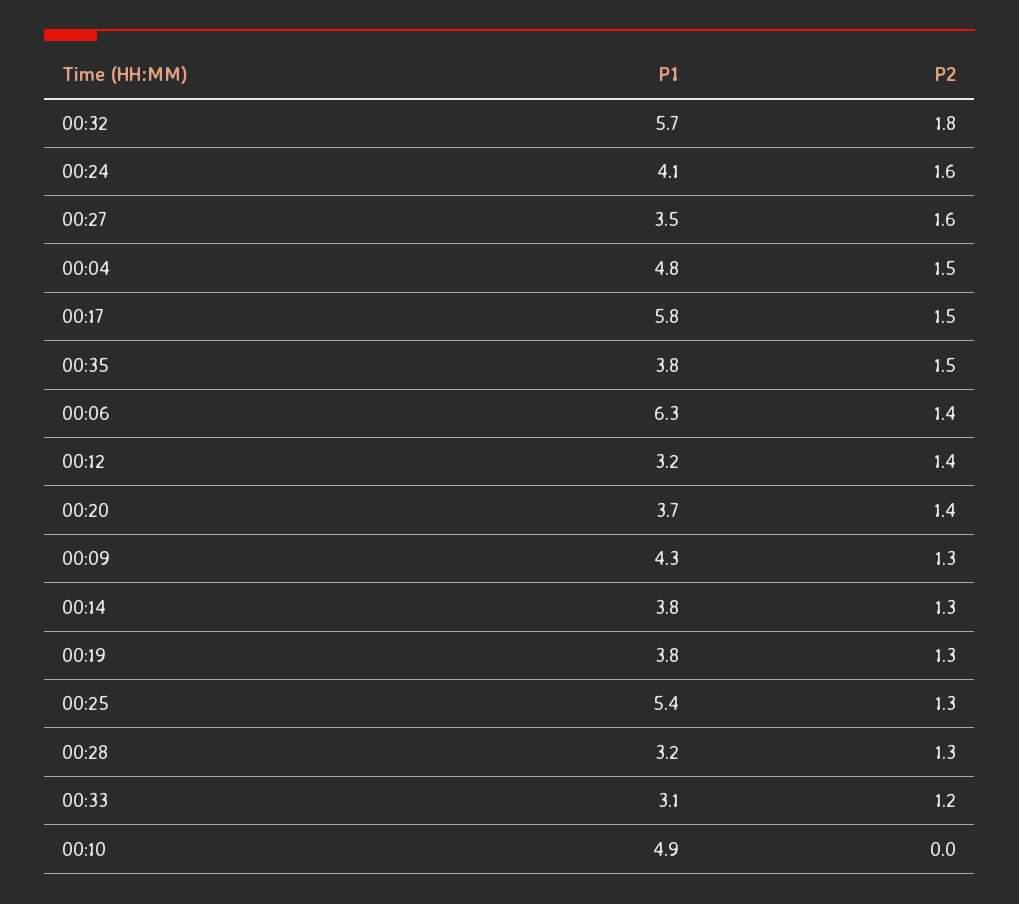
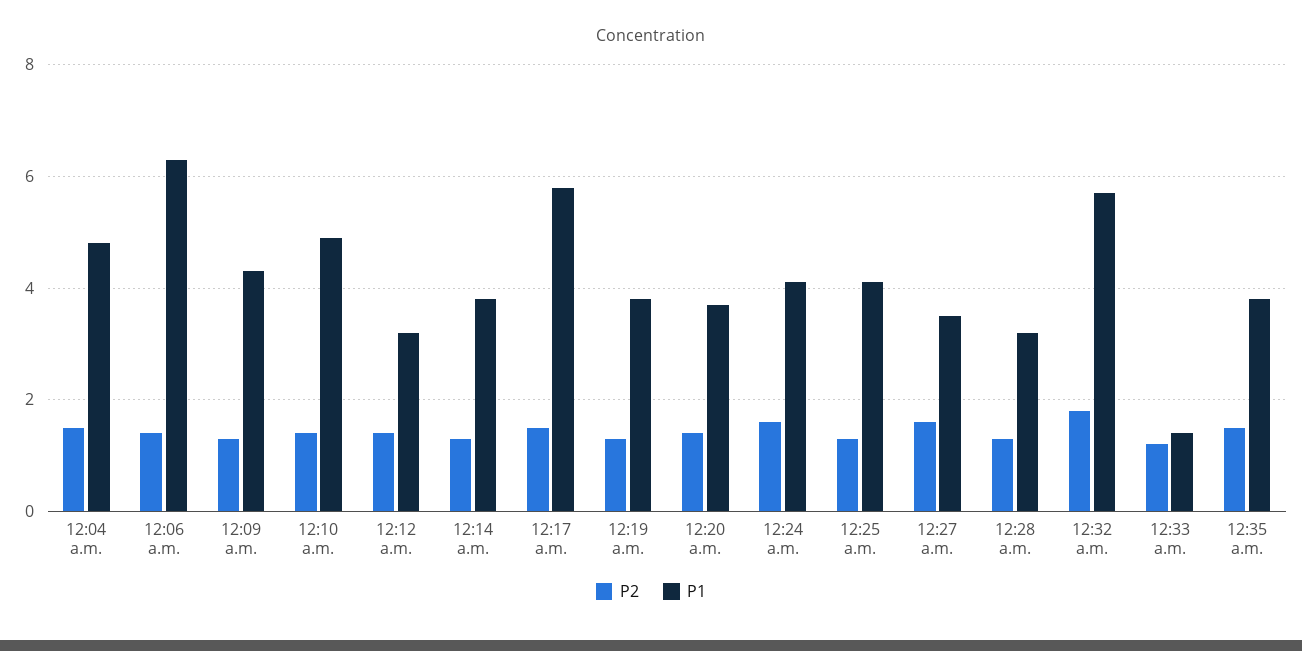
P1, 00:25: 5.4 -> 4
P1, 00:33: 3.1 -> 1.5
P2, 00:10: 0 -> 1.5

